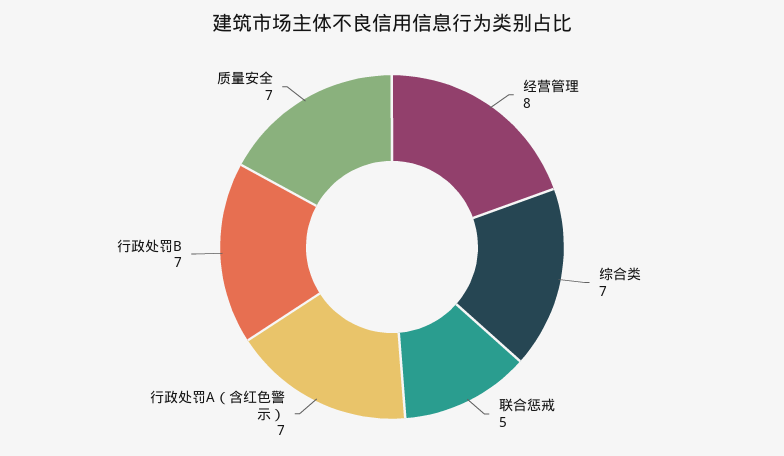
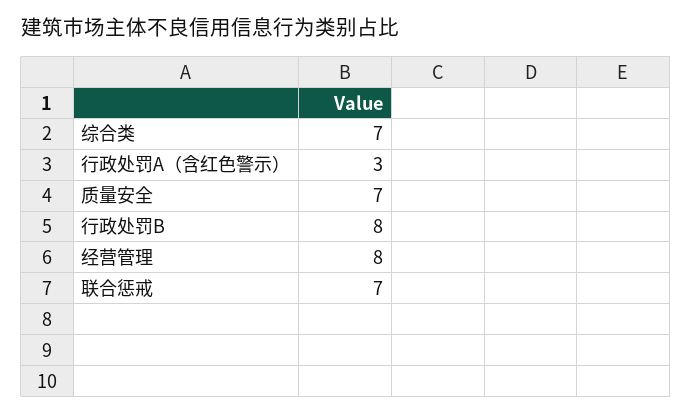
联合惩戒: 5 -> 7
行政处罚A（含红色警示）: 7 -> 3
行政处罚B: 7 -> 8

